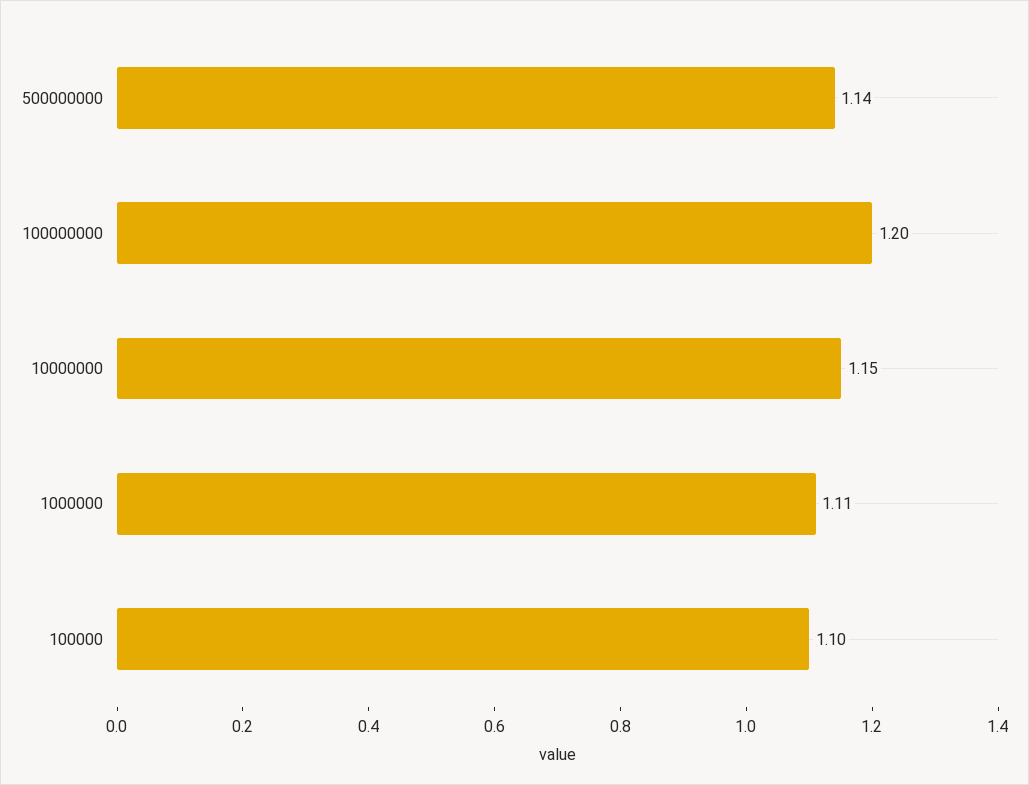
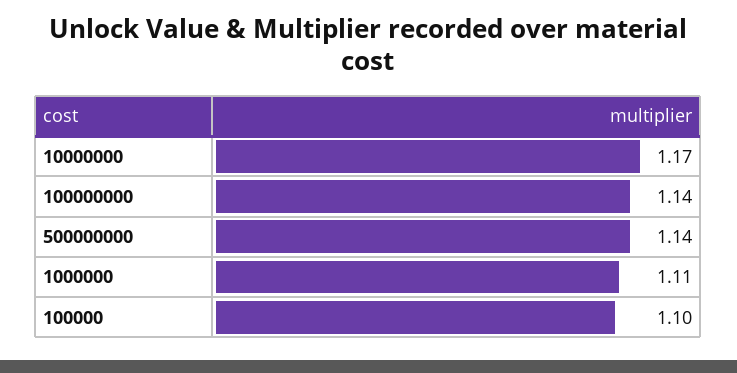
100000000: 1.2 -> 1.14
10000000: 1.15 -> 1.17

